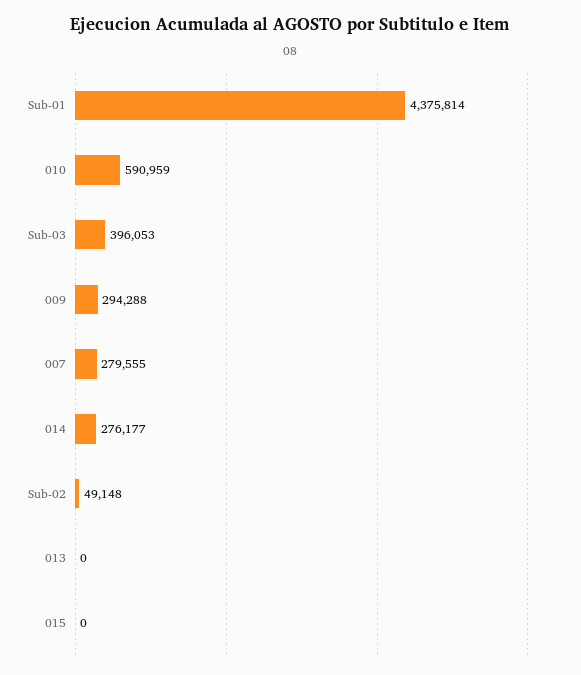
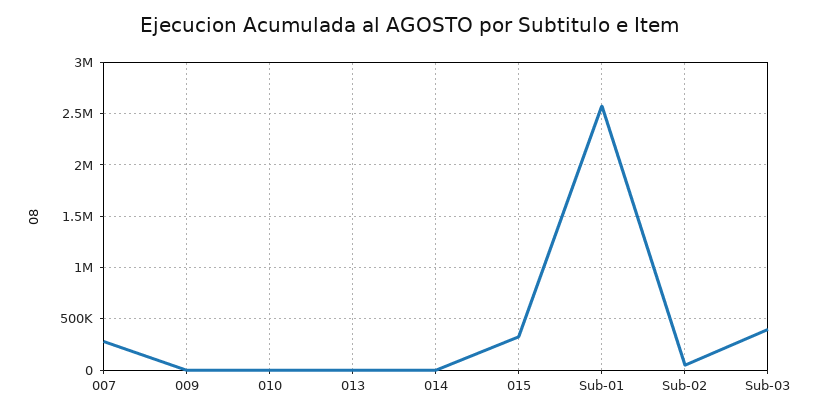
Sub-01: 4375814 -> 2600000
010: 590959 -> 0
009: 294288 -> 0
014: 276177 -> 0
015: 0 -> 300000

